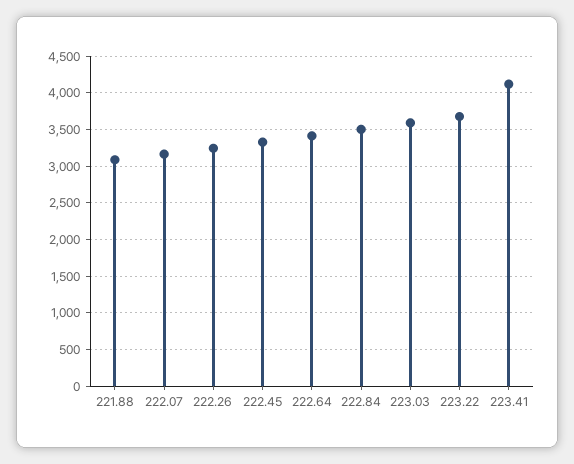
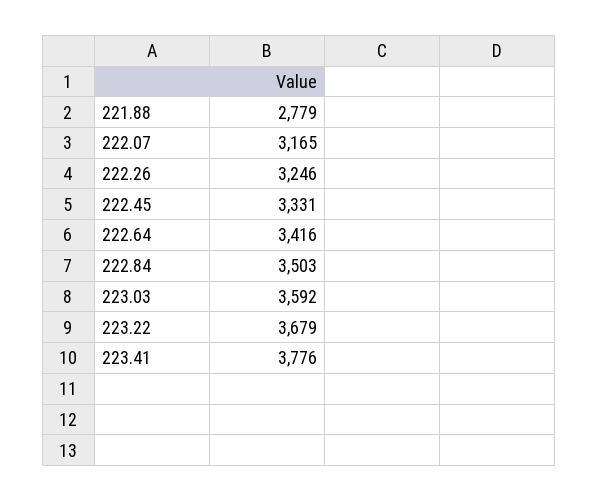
221.88: 3100 -> 2779
223.41: 4100 -> 3776

